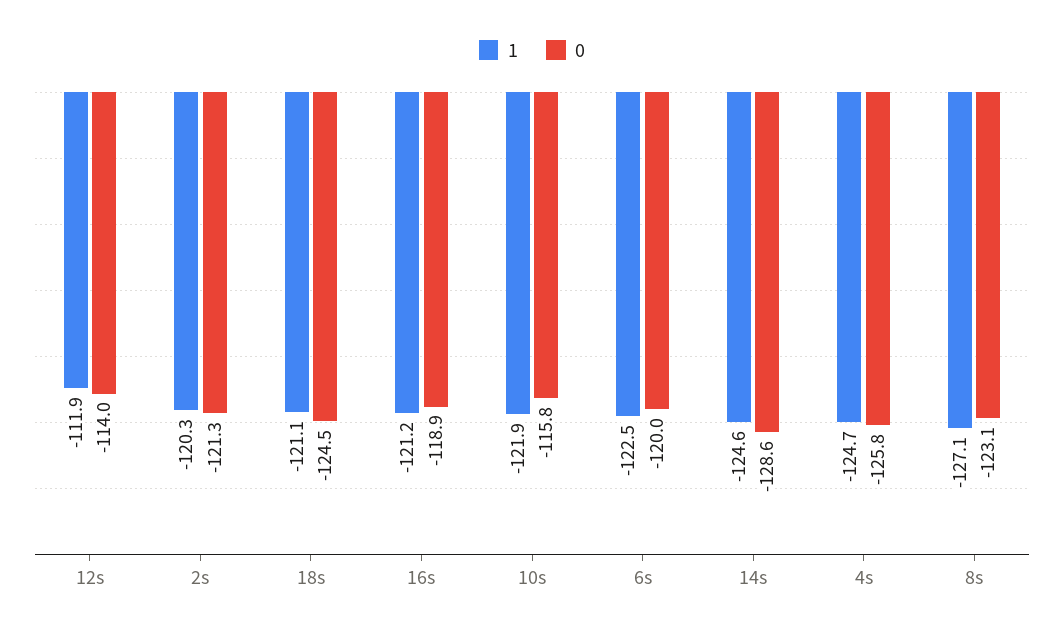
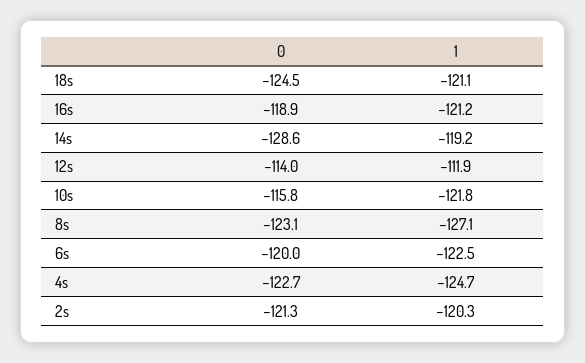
1, 10s: -121.9 -> -121.8
1, 14s: -124.6 -> -119.2
0, 4s: -125.8 -> -122.7

